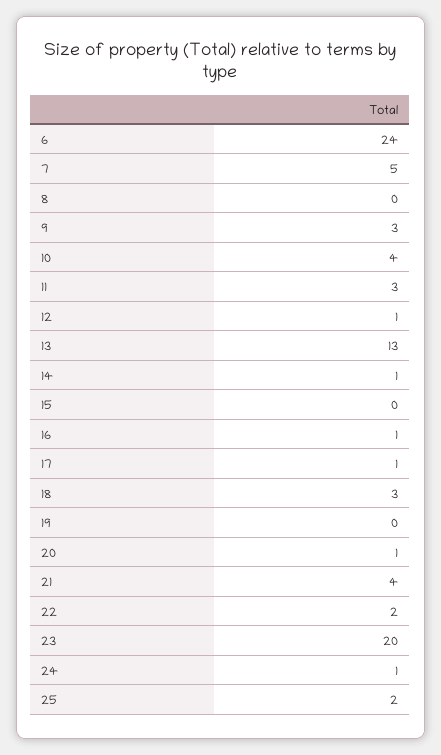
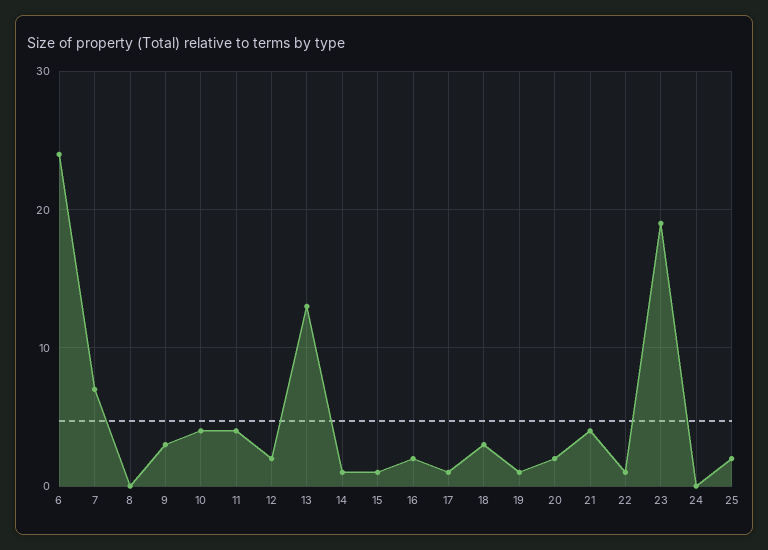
7: 5 -> 7
11: 3 -> 4
12: 1 -> 2
15: 0 -> 1
16: 1 -> 2
19: 0 -> 1
20: 1 -> 2
22: 2 -> 1
23: 20 -> 19
24: 1 -> 0

